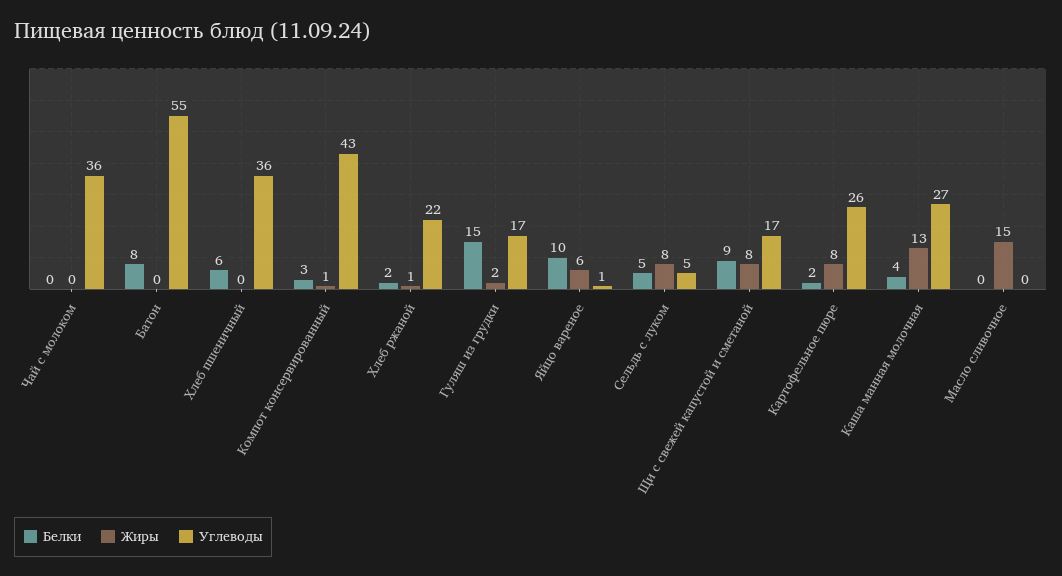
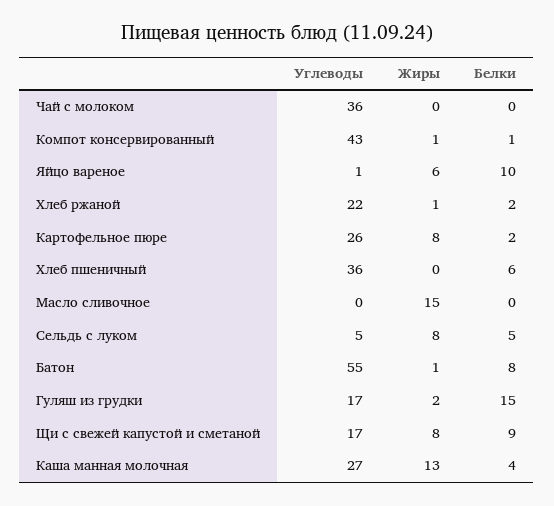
Жиры, Батон: 0 -> 1
Белки, Компот консервированный: 3 -> 1

